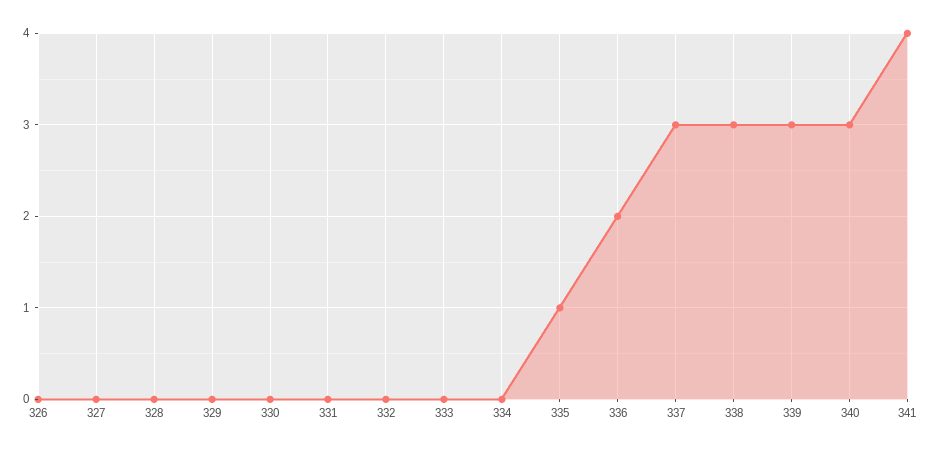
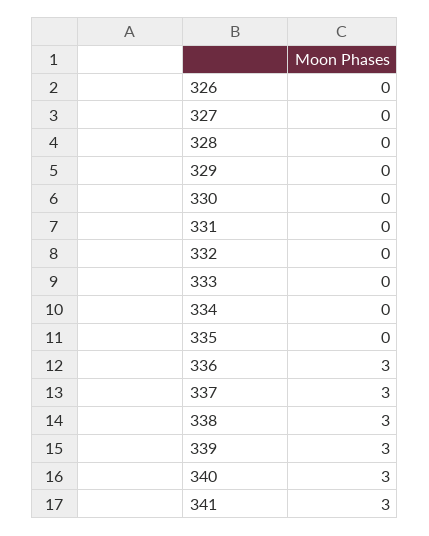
335: 1 -> 0
336: 2 -> 3
341: 4 -> 3

